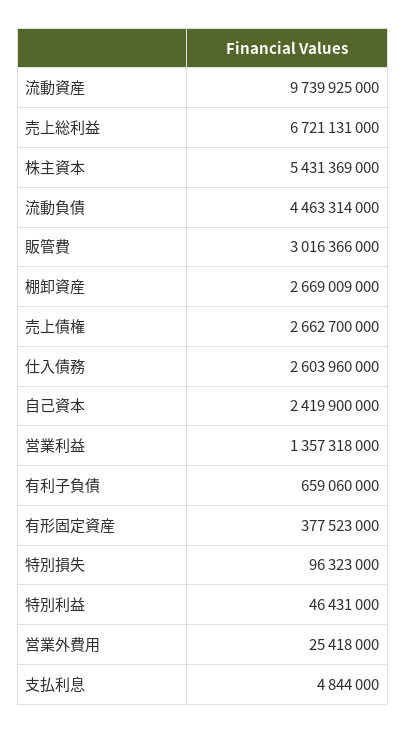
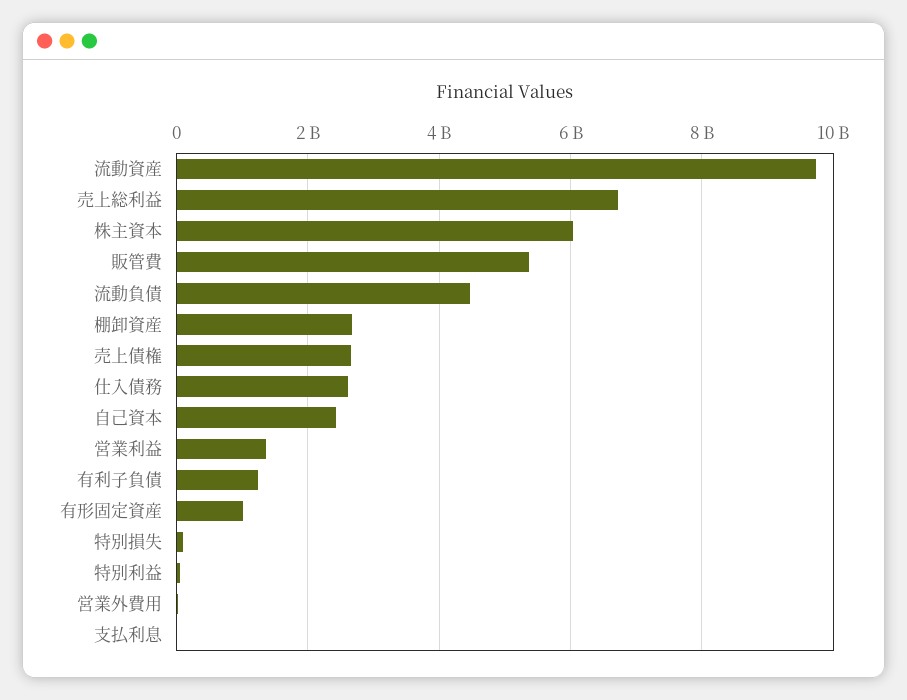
株主資本: 5431369000 -> 6000000000
販管費: 3016366000 -> 5400000000
有利子負債: 659060000 -> 1200000000
有形固定資産: 377523000 -> 1000000000

